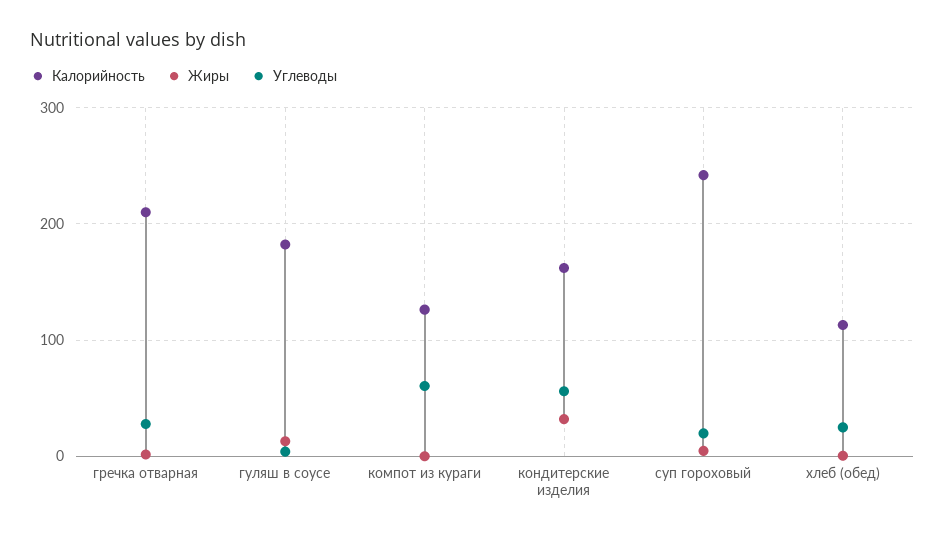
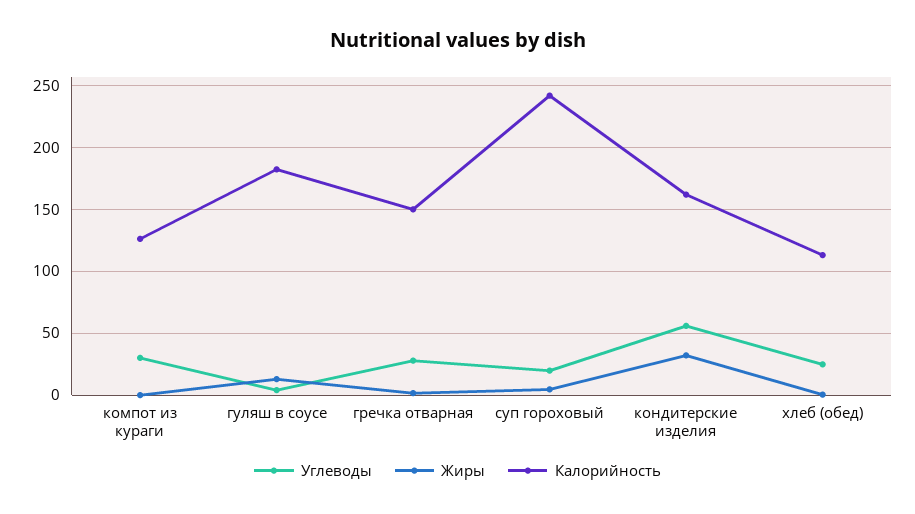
Калорийность, гречка отварная: 210 -> 150
Углеводы, компот из кураги: 60 -> 30

